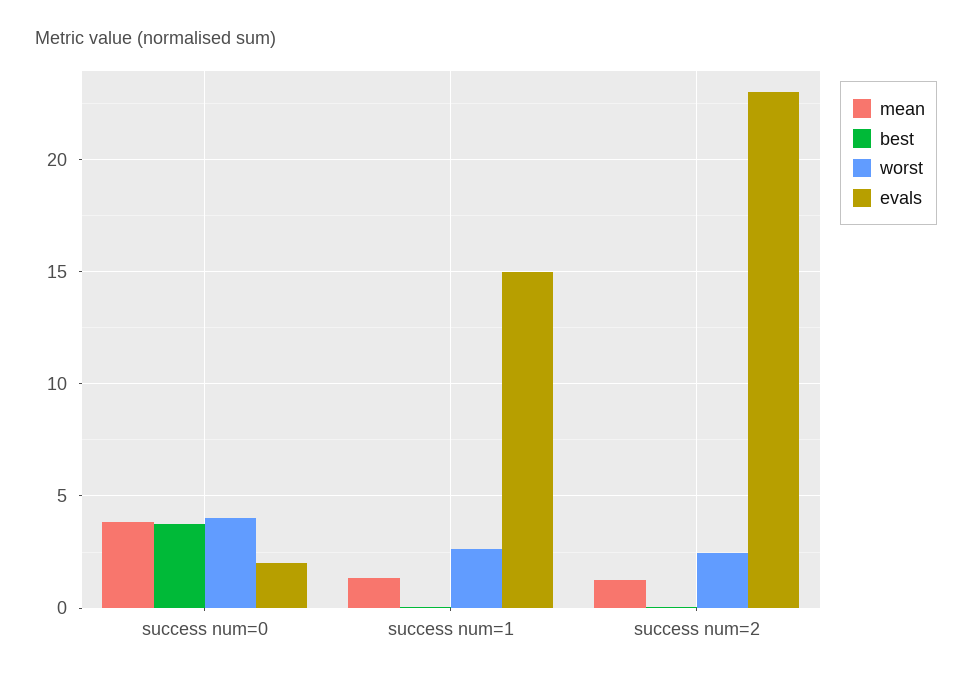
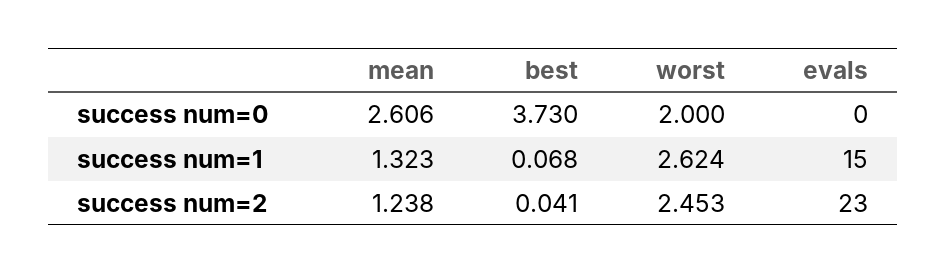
mean, success num=0: 4 -> 2.606
worst, success num=0: 4 -> 2
evals, success num=0: 2 -> 0

